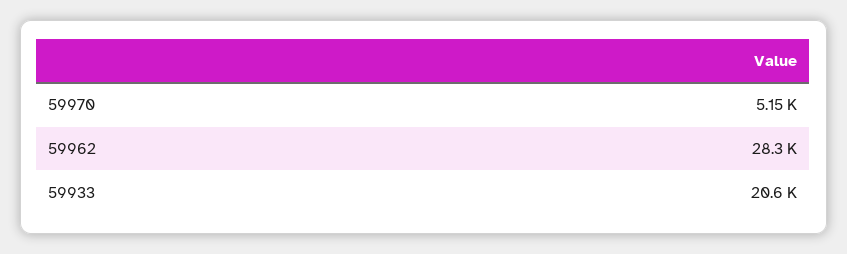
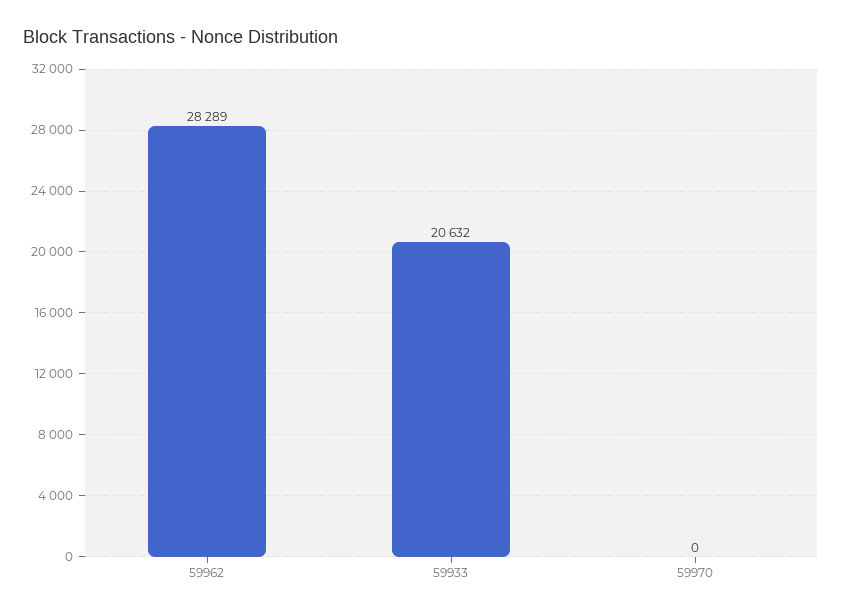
59970: 5150 -> 0

